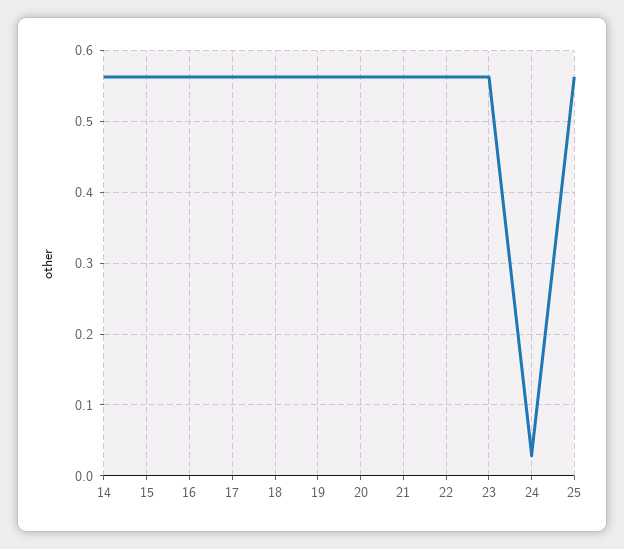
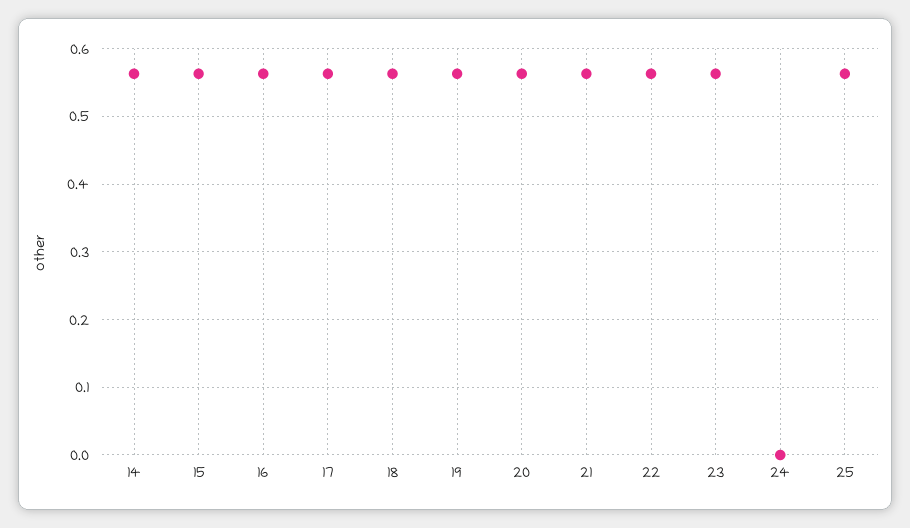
24: 0.03 -> 0

